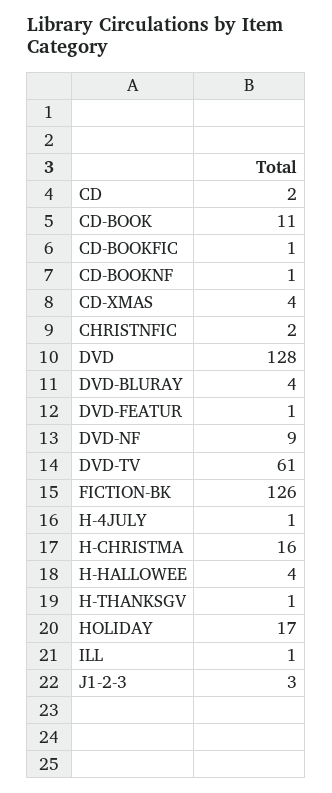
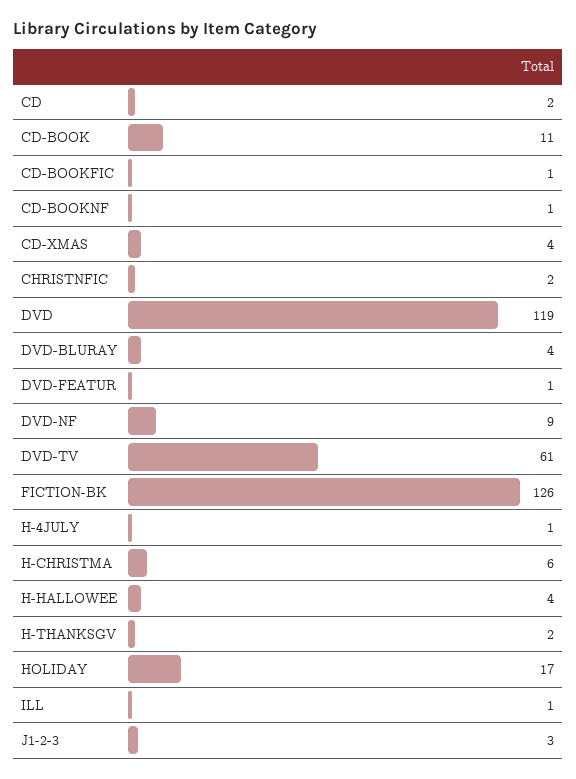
DVD: 128 -> 119
H-CHRISTMA: 16 -> 6
H-THANKSGV: 1 -> 2

